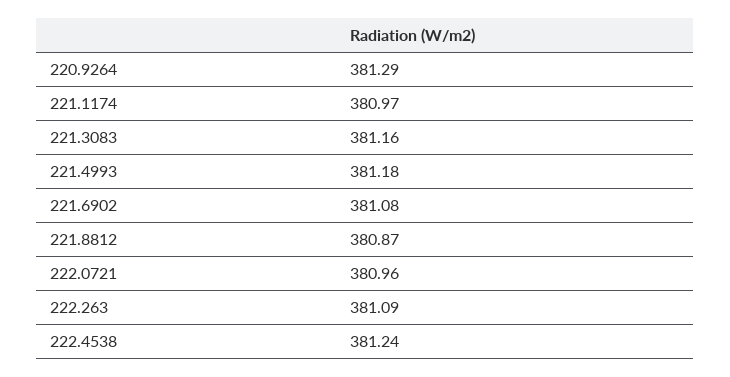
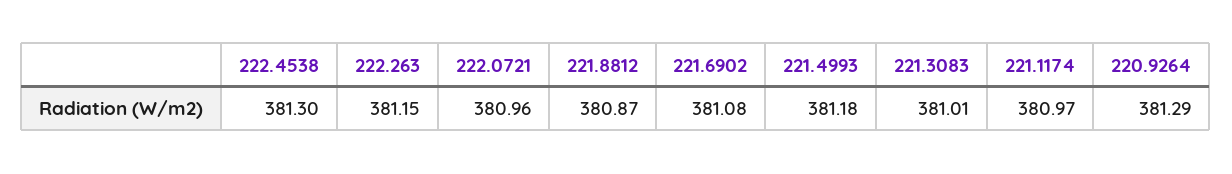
221.3083: 381.16 -> 381.01
222.263: 381.09 -> 381.15
222.4538: 381.24 -> 381.3

